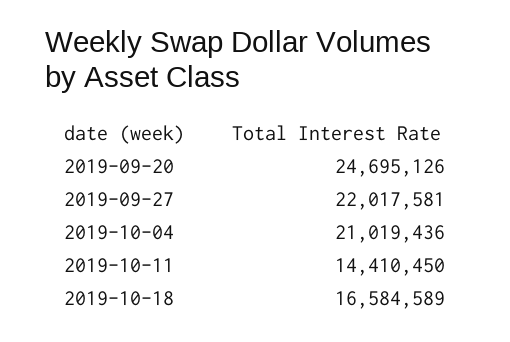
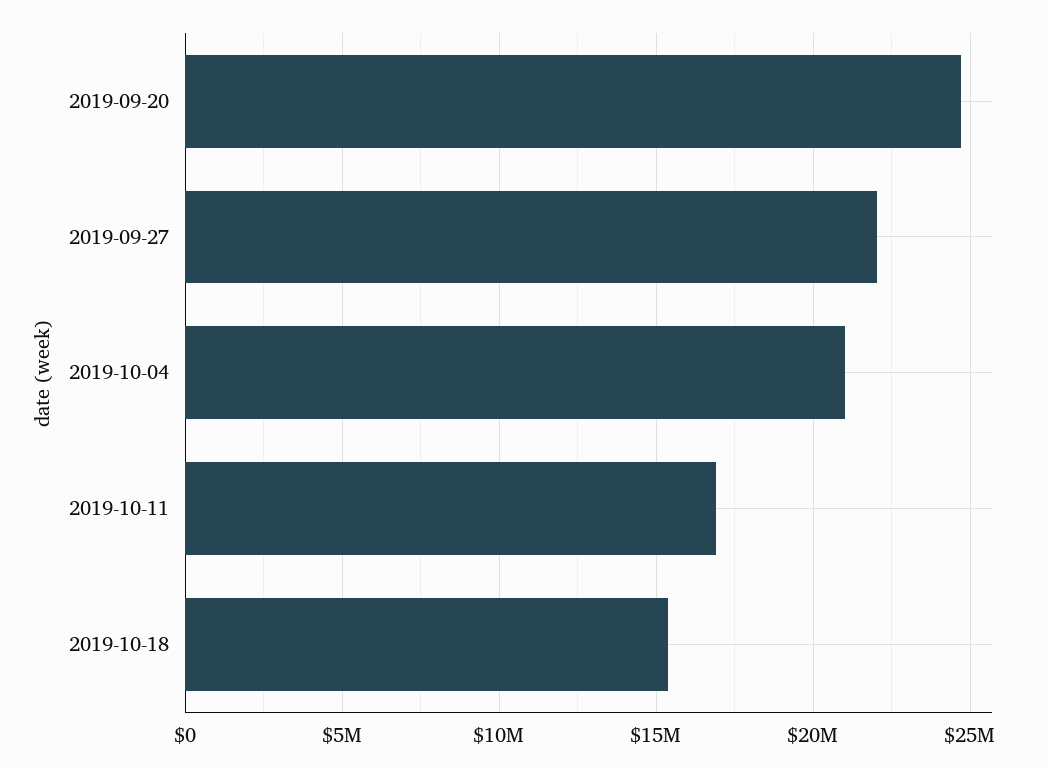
2019-10-11: 14410450 -> 17000000
2019-10-18: 16584589 -> 15500000

